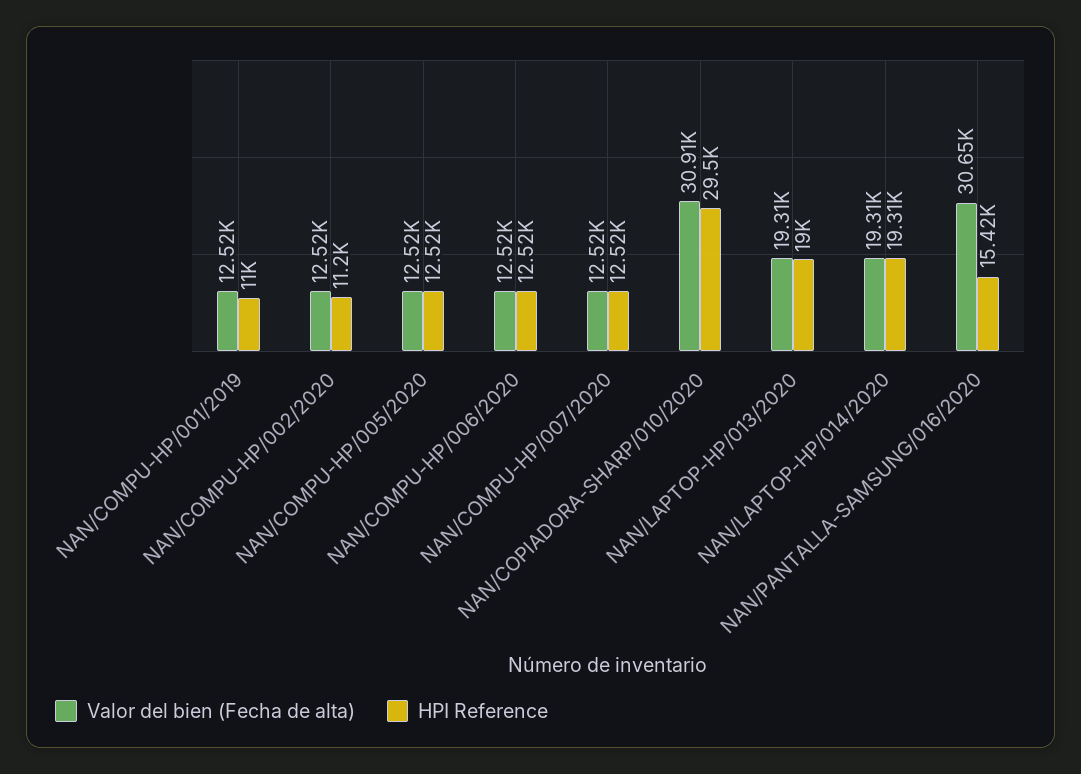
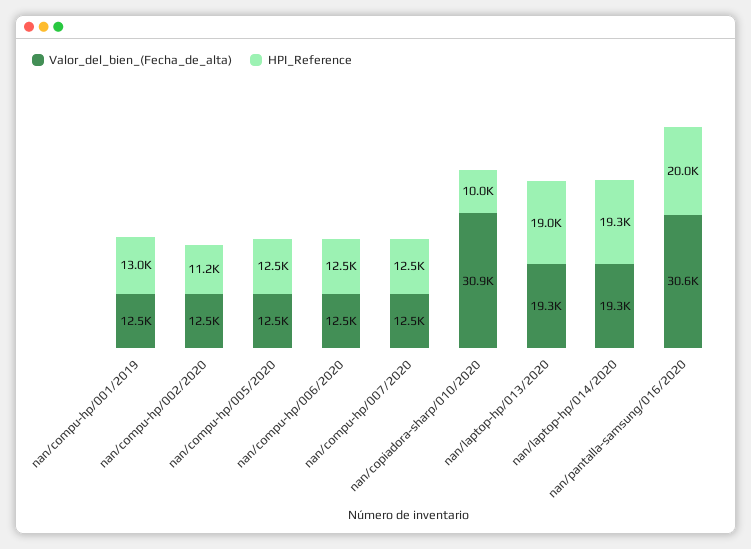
HPI Reference, NAN/COMPU-HP/001/2019: 11000 -> 13000
HPI Reference, NAN/COPIADORA-SHARP/010/2020: 29500 -> 10000
HPI Reference, NAN/PANTALLA-SAMSUNG/016/2020: 15420 -> 20000

